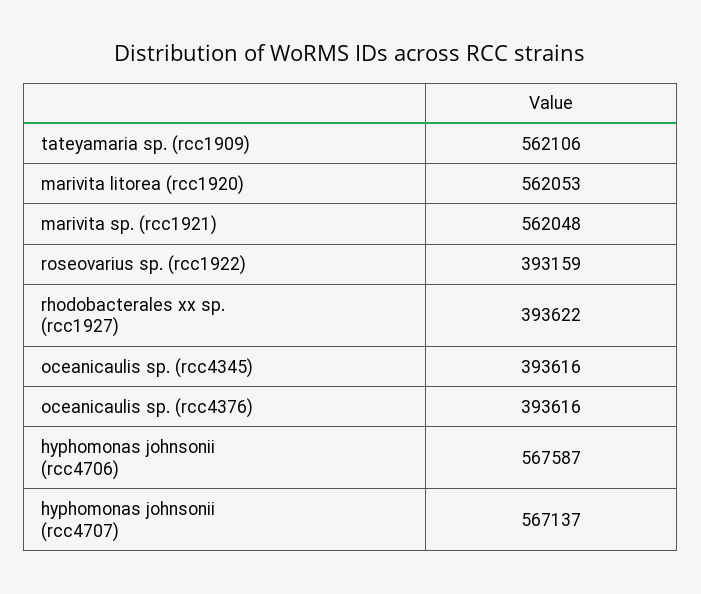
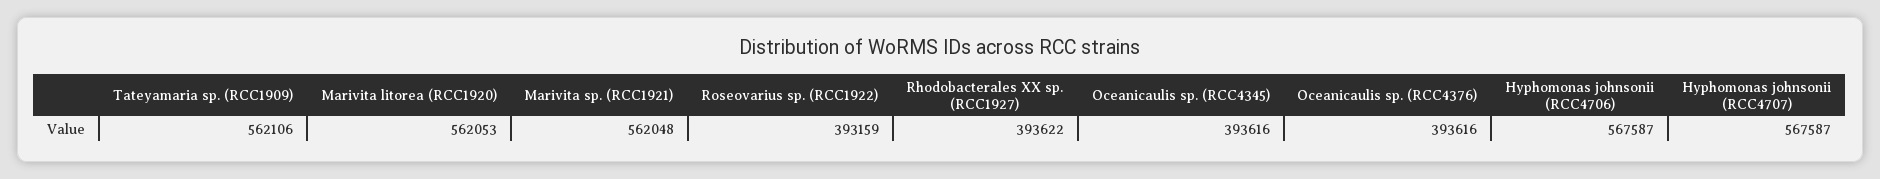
hyphomonas johnsonii (rcc4707): 567137 -> 567587

